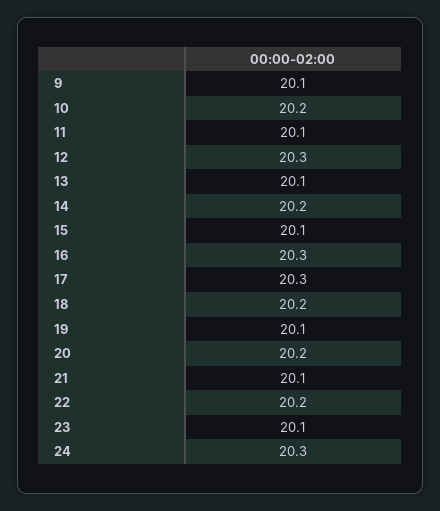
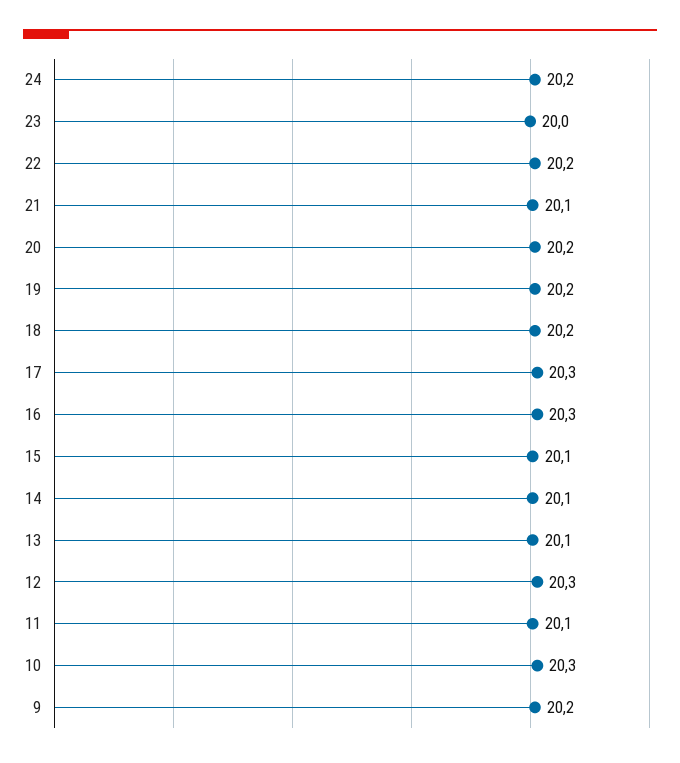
9: 20.1 -> 20.2
10: 20.2 -> 20.3
14: 20.2 -> 20.1
19: 20.1 -> 20.2
23: 20.1 -> 20
24: 20.3 -> 20.2

